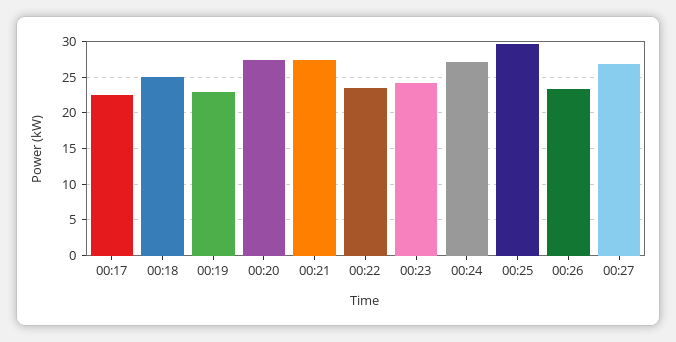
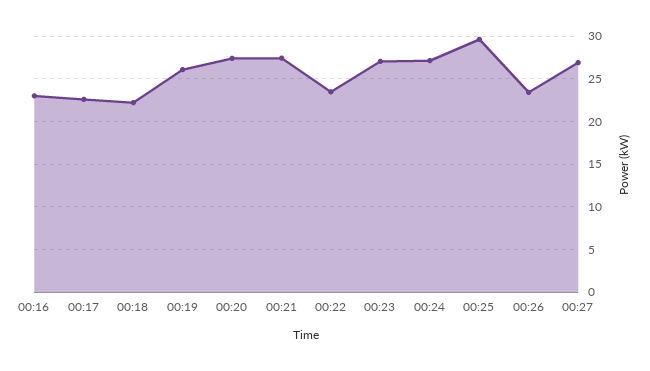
00:18: 25 -> 22
00:19: 23 -> 26
00:23: 24 -> 27
00:16: none -> 23

